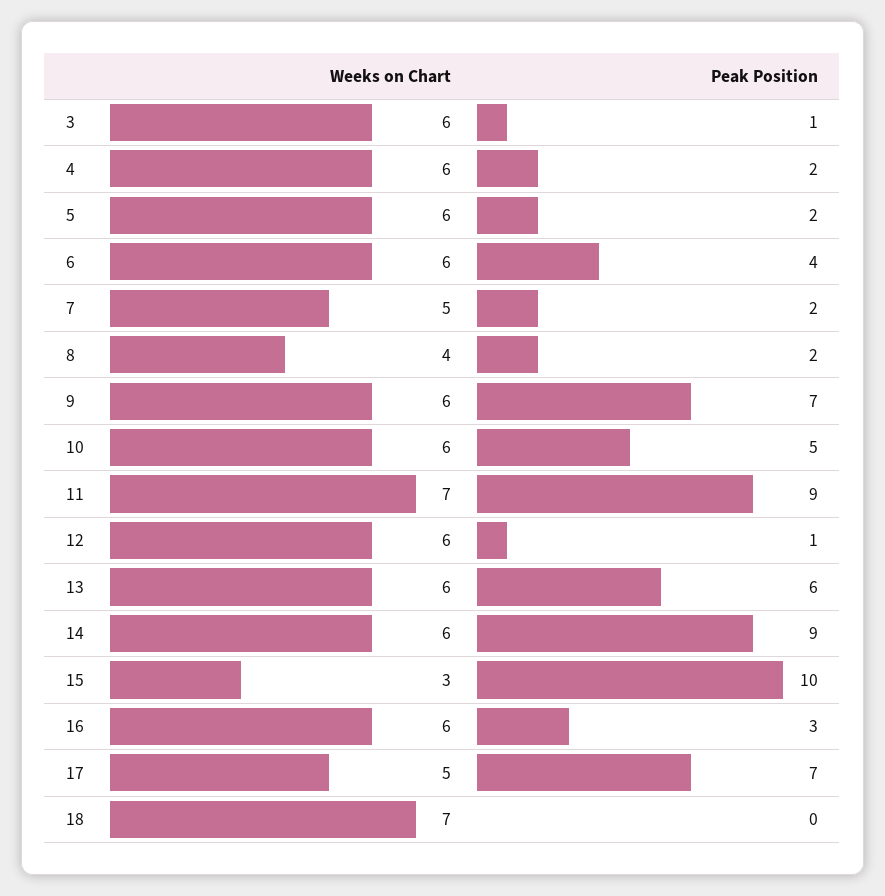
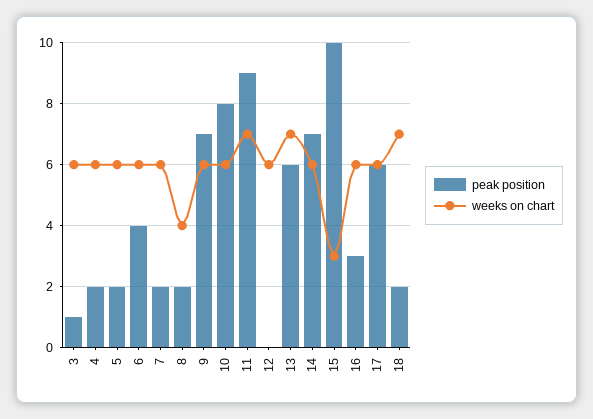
Weeks on Chart, 7: 5 -> 6
Peak Position, 10: 5 -> 8
Peak Position, 12: 1 -> 0
Weeks on Chart, 13: 6 -> 7
Peak Position, 14: 9 -> 7
Weeks on Chart, 17: 5 -> 6
Peak Position, 17: 7 -> 6
Peak Position, 18: 0 -> 2

